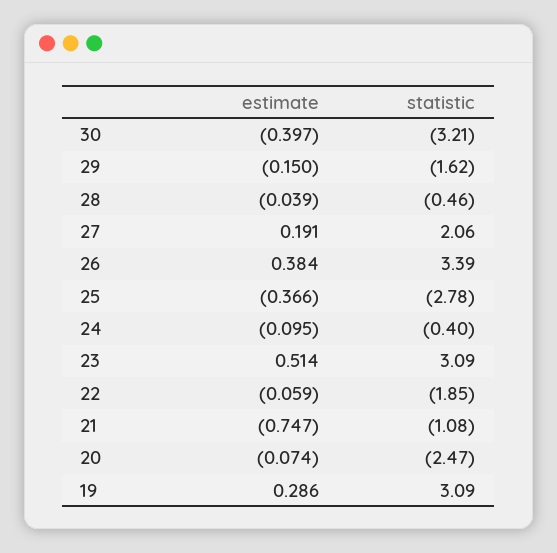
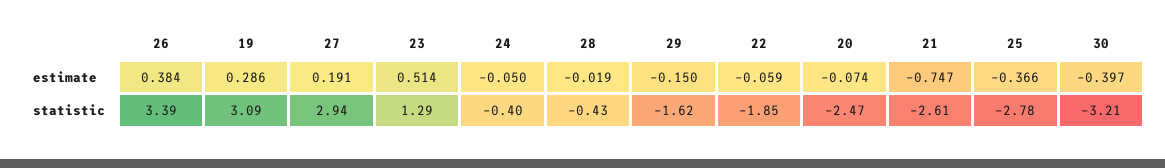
estimate, 28: -0.039 -> -0.019
statistic, 28: -0.46 -> -0.43
statistic, 27: 2.06 -> 2.94
estimate, 24: -0.095 -> -0.05
statistic, 23: 3.09 -> 1.29
statistic, 21: -1.08 -> -2.61

